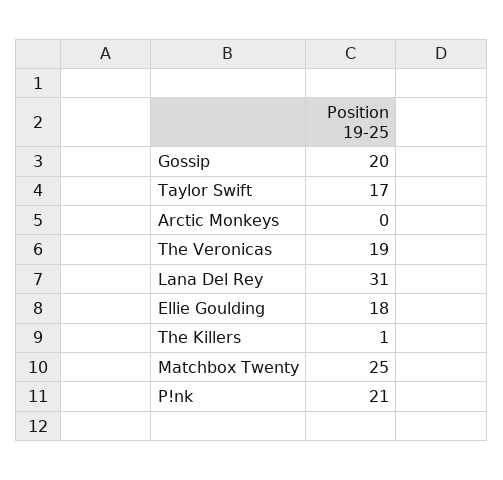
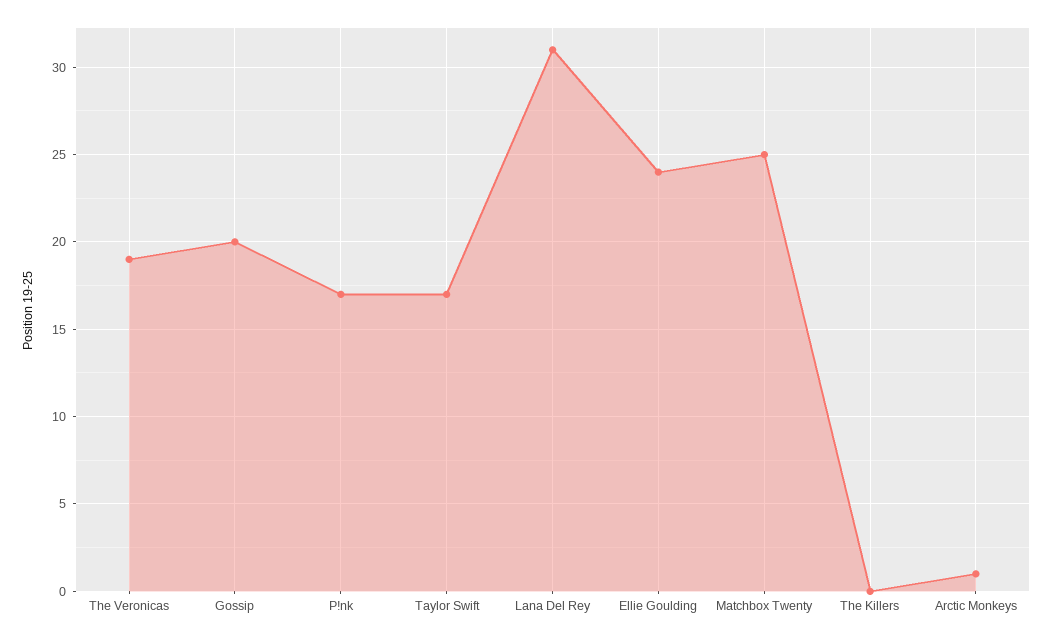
Arctic Monkeys: 0 -> 1
Ellie Goulding: 18 -> 24
The Killers: 1 -> 0
P!nk: 21 -> 17

